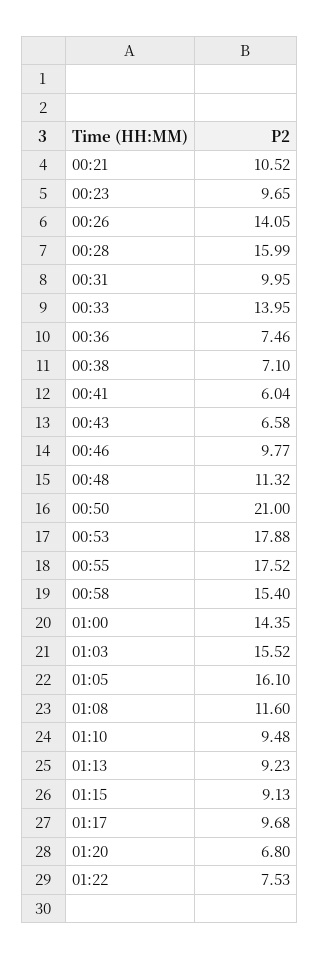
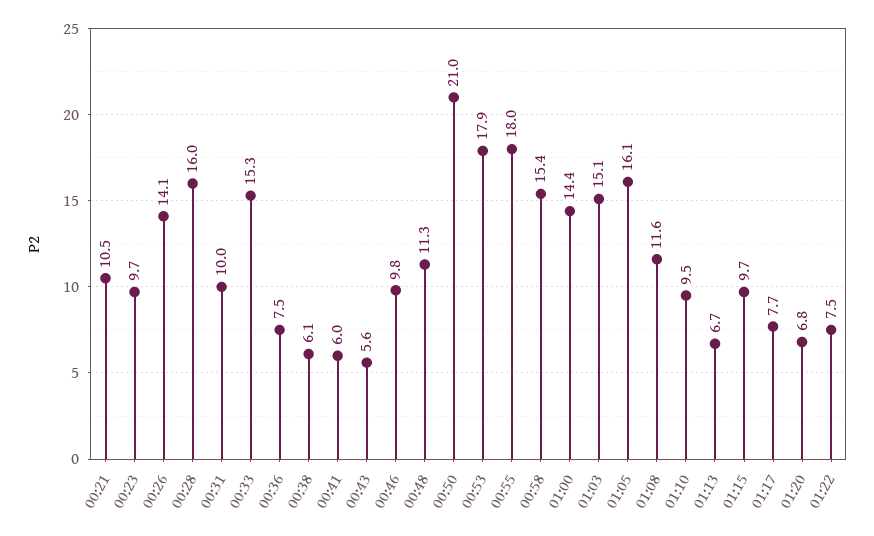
00:33: 13.95 -> 15.3
00:38: 7.1 -> 6.1
00:43: 6.58 -> 5.6
00:55: 17.52 -> 18
01:03: 15.52 -> 15.1
01:13: 9.23 -> 6.7
01:15: 9.13 -> 9.7
01:17: 9.68 -> 7.7

